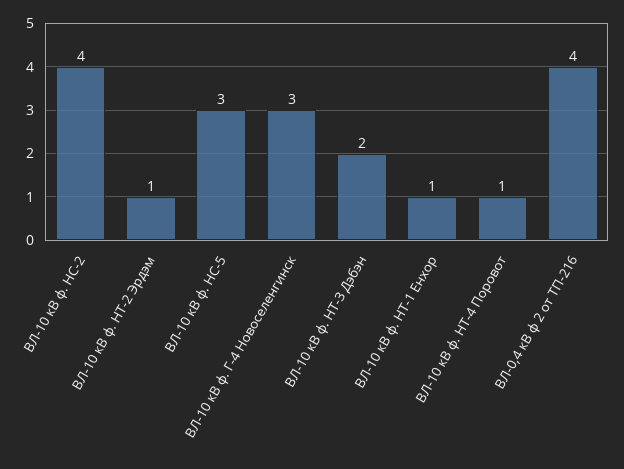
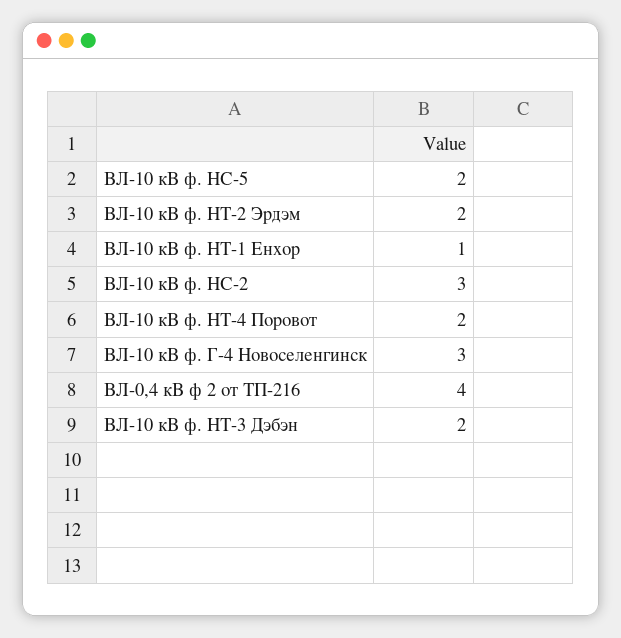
ВЛ-10 кВ ф. НС-2: 4 -> 3
ВЛ-10 кВ ф. НТ-2 Эрдэм: 1 -> 2
ВЛ-10 кВ ф. НС-5: 3 -> 2
ВЛ-10 кВ ф. НТ-4 Поровот: 1 -> 2

